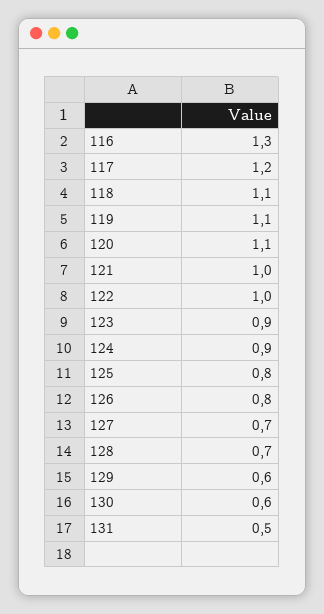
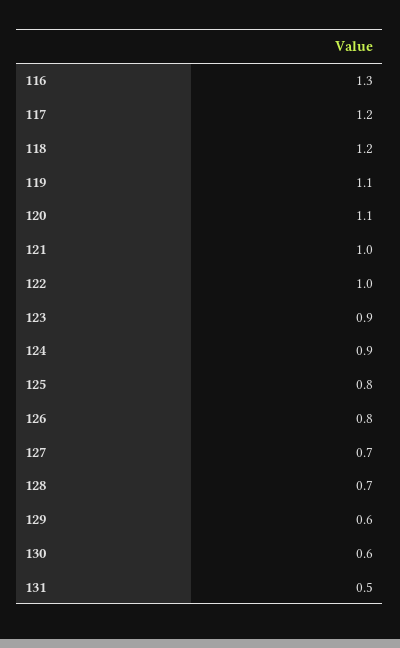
118: 1.1 -> 1.2

